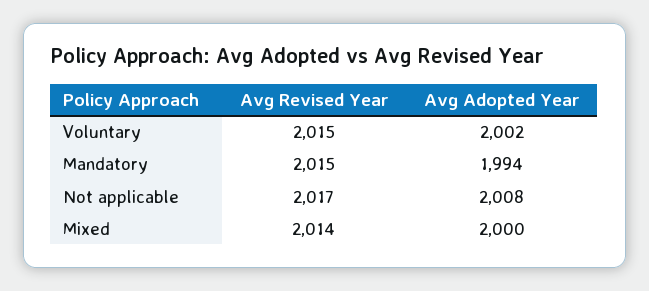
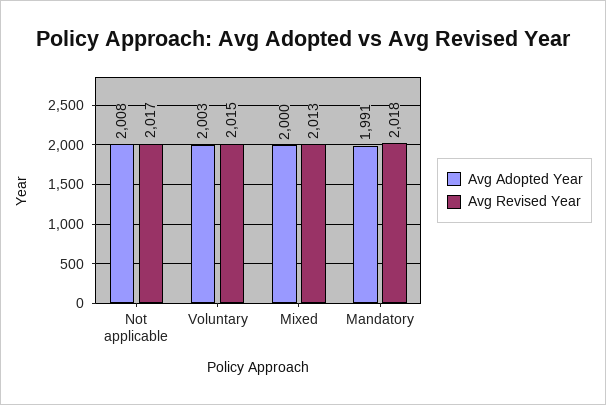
Avg Adopted Year, Voluntary: 2002 -> 2003
Avg Revised Year, Mandatory: 2015 -> 2018
Avg Adopted Year, Mandatory: 1994 -> 1991
Avg Revised Year, Mixed: 2014 -> 2013

